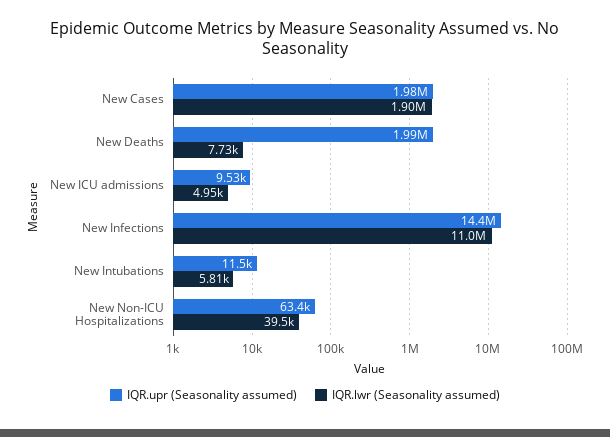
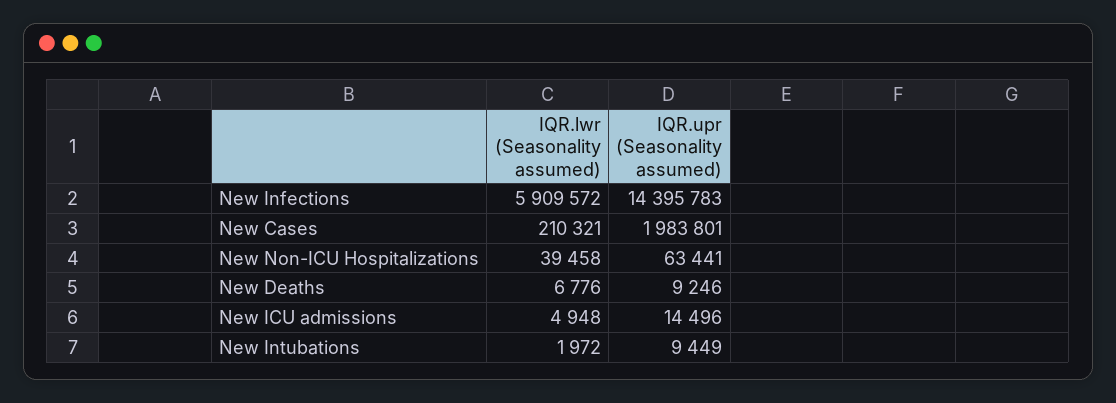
IQR.lwr (Seasonality assumed), New Cases: 1900000 -> 210321
IQR.upr (Seasonality assumed), New Deaths: 1990000 -> 9246
IQR.lwr (Seasonality assumed), New Deaths: 7730 -> 6776
IQR.upr (Seasonality assumed), New ICU admissions: 9530 -> 14496
IQR.lwr (Seasonality assumed), New Infections: 11000000 -> 5909572
IQR.upr (Seasonality assumed), New Intubations: 11500 -> 9449
IQR.lwr (Seasonality assumed), New Intubations: 5810 -> 1972

